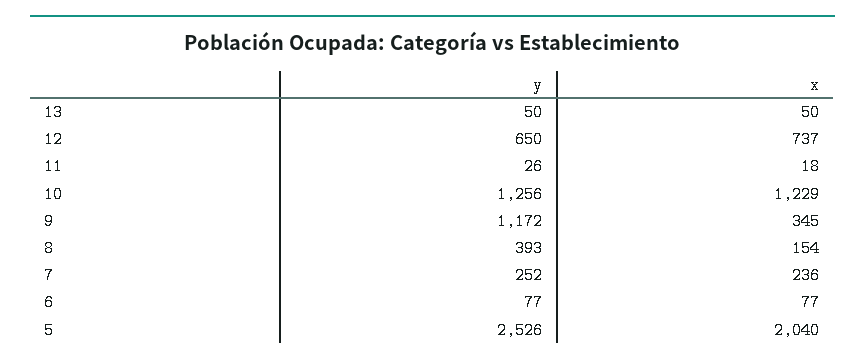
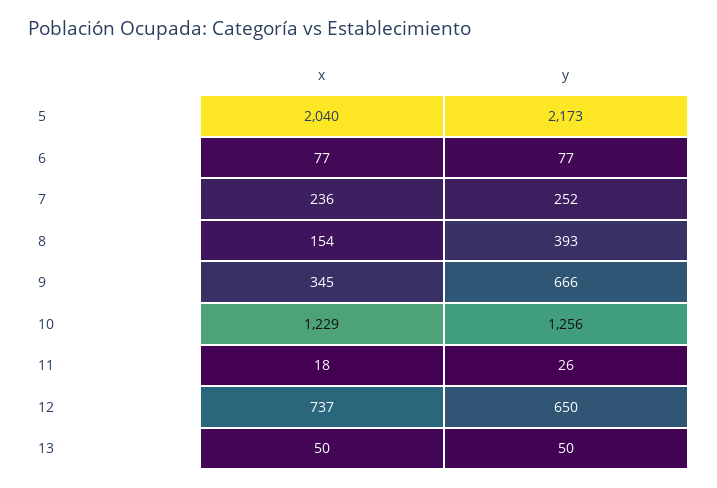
y, 9: 1172 -> 666
y, 5: 2526 -> 2173

